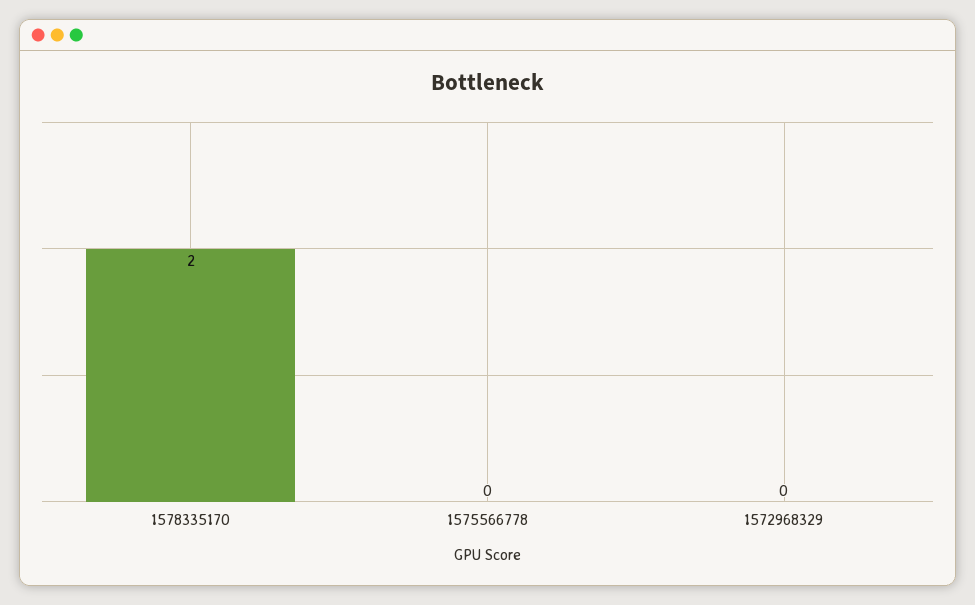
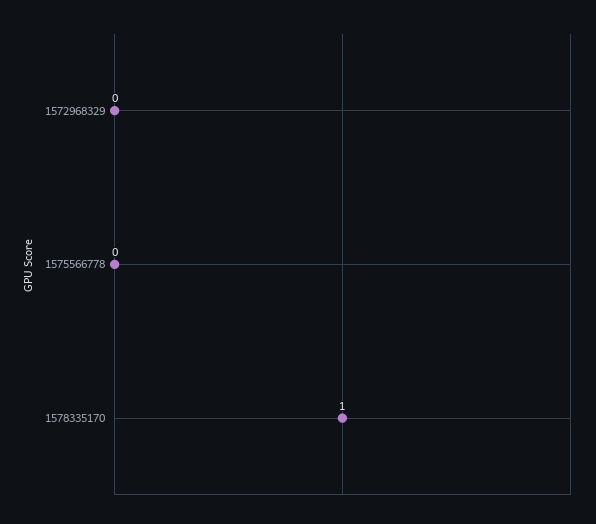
1578335170: 2 -> 1

